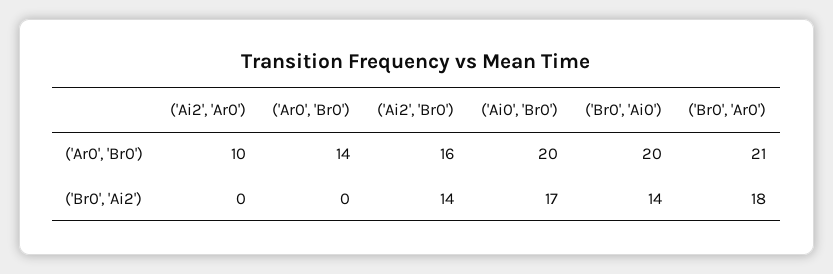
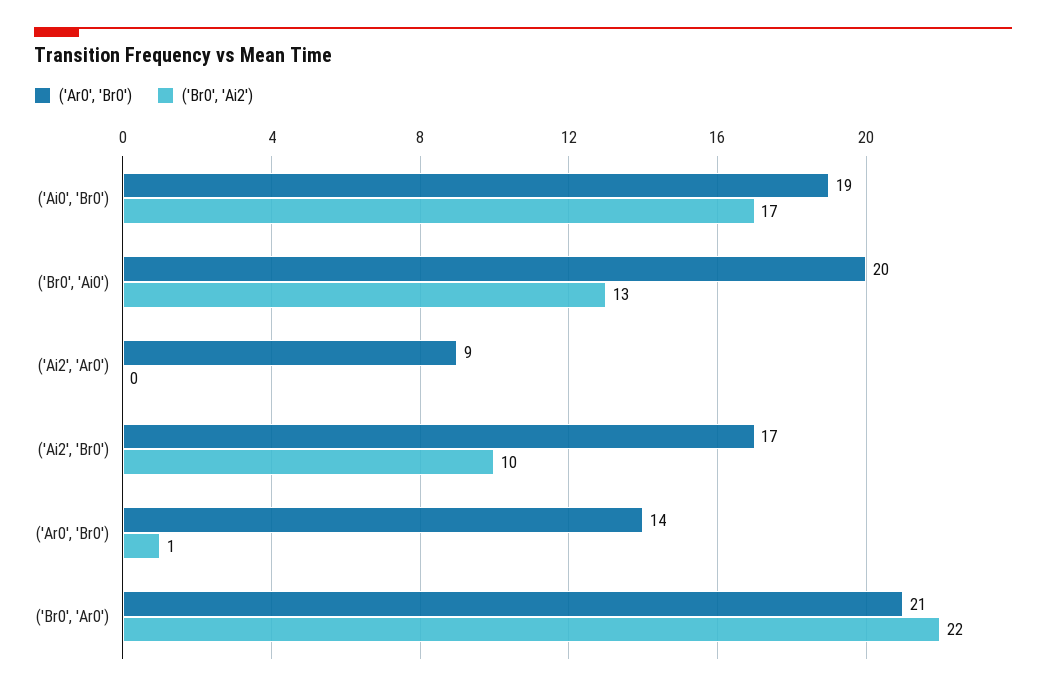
('Ar0', 'Br0'), ('Ai2', 'Ar0'): 10 -> 9
('Ar0', 'Br0'), ('Ai2', 'Br0'): 16 -> 17
('Ar0', 'Br0'), ('Ai0', 'Br0'): 20 -> 19
('Br0', 'Ai2'), ('Ar0', 'Br0'): 0 -> 1
('Br0', 'Ai2'), ('Ai2', 'Br0'): 14 -> 10
('Br0', 'Ai2'), ('Br0', 'Ai0'): 14 -> 13
('Br0', 'Ai2'), ('Br0', 'Ar0'): 18 -> 22

